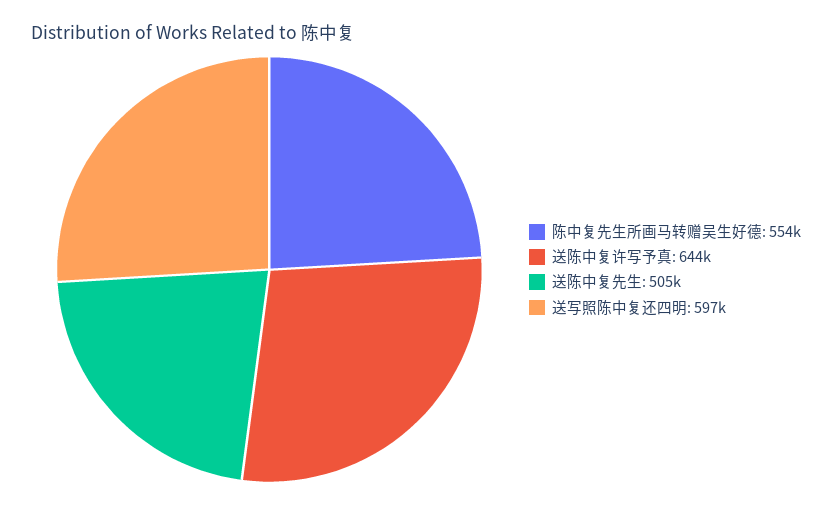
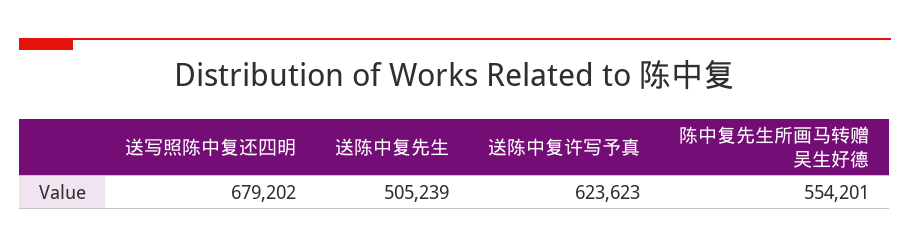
送陈中复许写予真: 644000 -> 623623
送写照陈中复还四明: 597000 -> 679202

